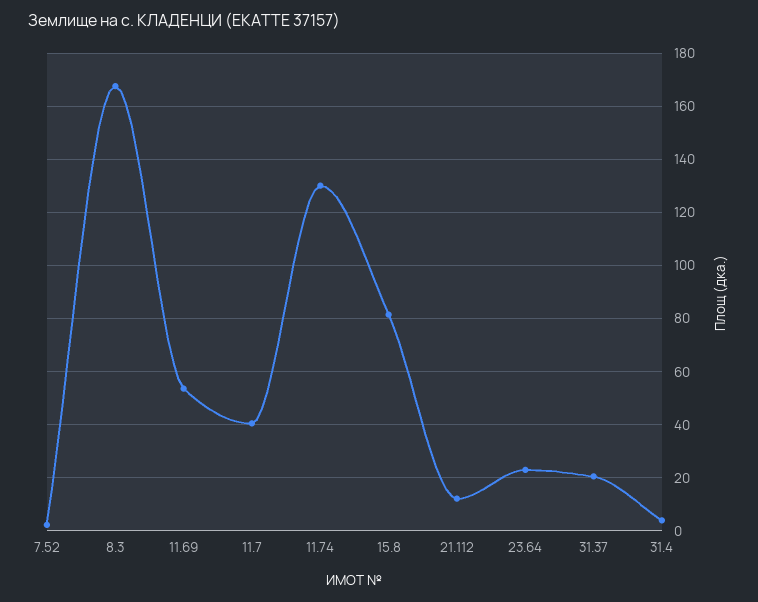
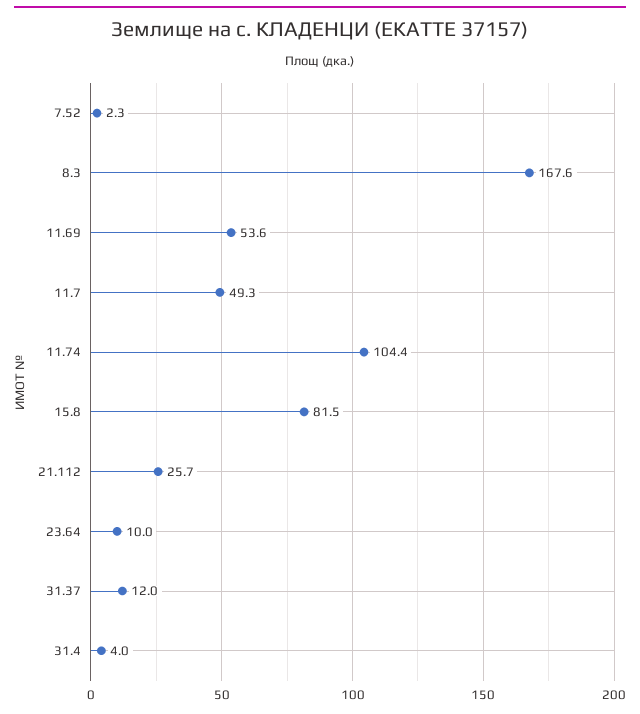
11.7: 40 -> 49.3
11.74: 130 -> 104.4
21.112: 12.5 -> 25.7
23.64: 22.5 -> 10
31.37: 20 -> 12

